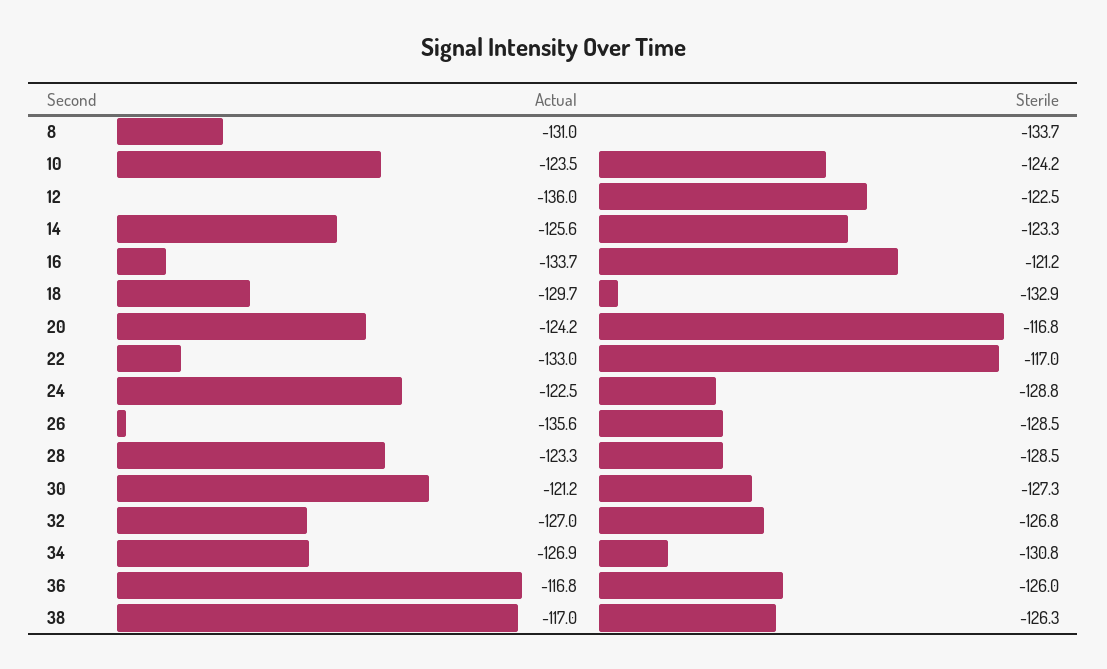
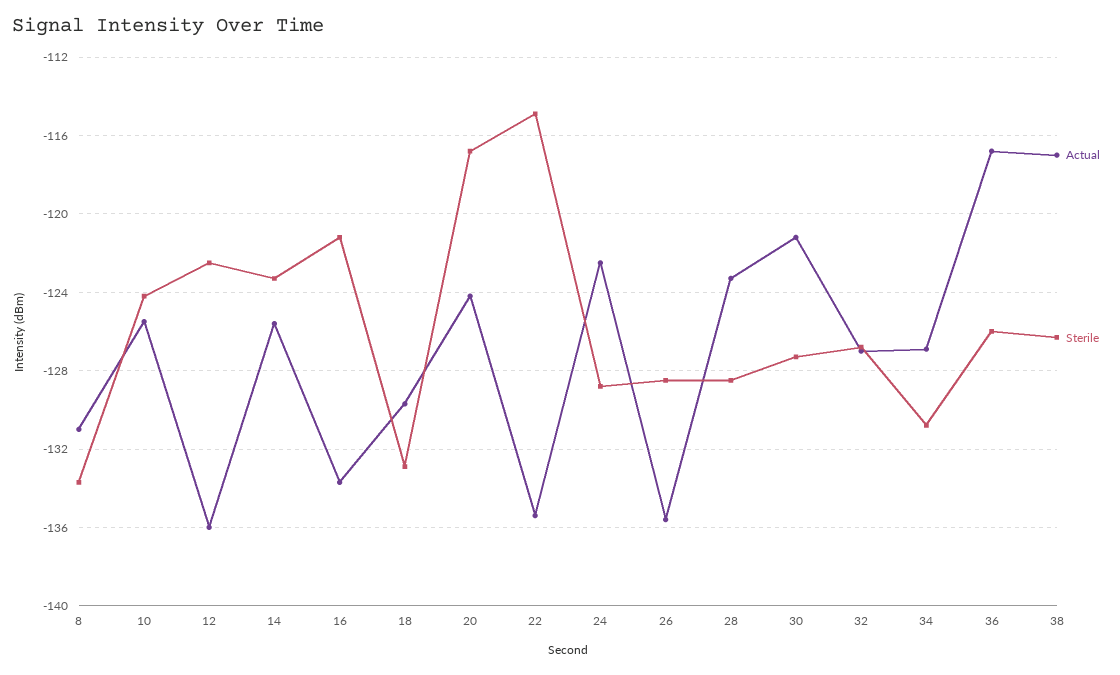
Actual, 10: -123.5 -> -125.5
Actual, 22: -133 -> -135.5
Sterile, 22: -117 -> -115

